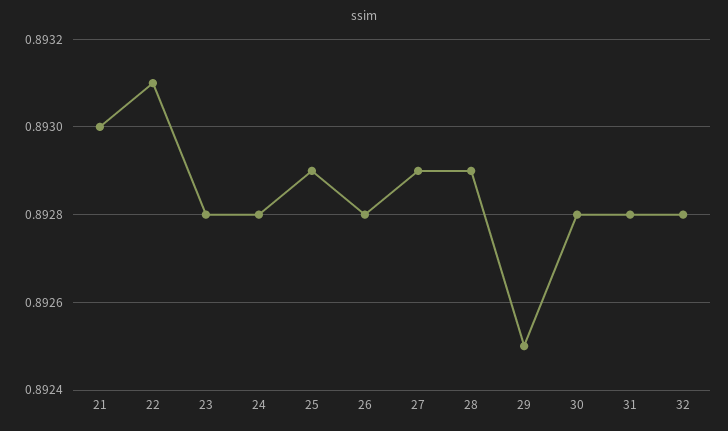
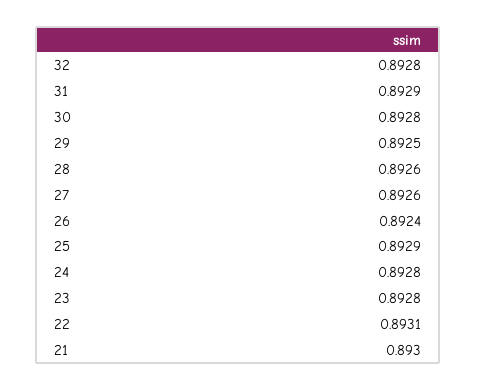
26: 0.8928 -> 0.8924
27: 0.8929 -> 0.8926
28: 0.8929 -> 0.8926
31: 0.8928 -> 0.8929

